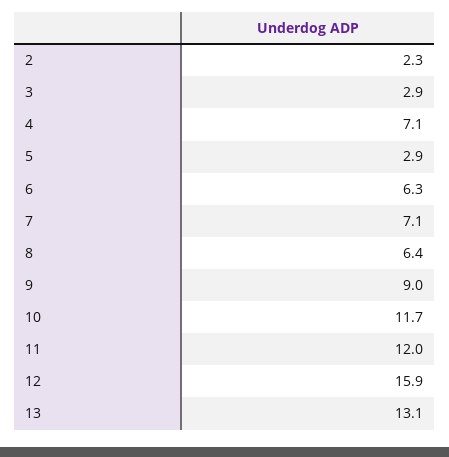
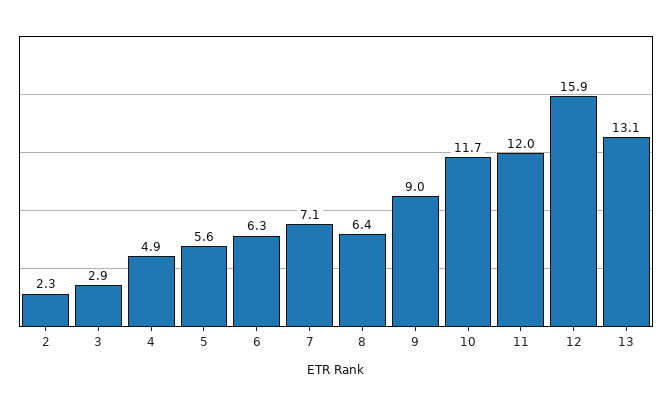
4: 7.1 -> 4.9
5: 2.9 -> 5.6

